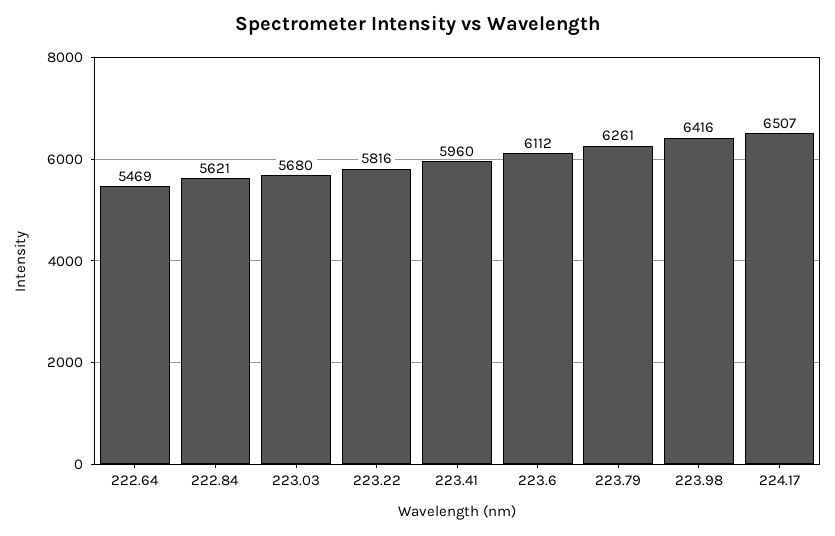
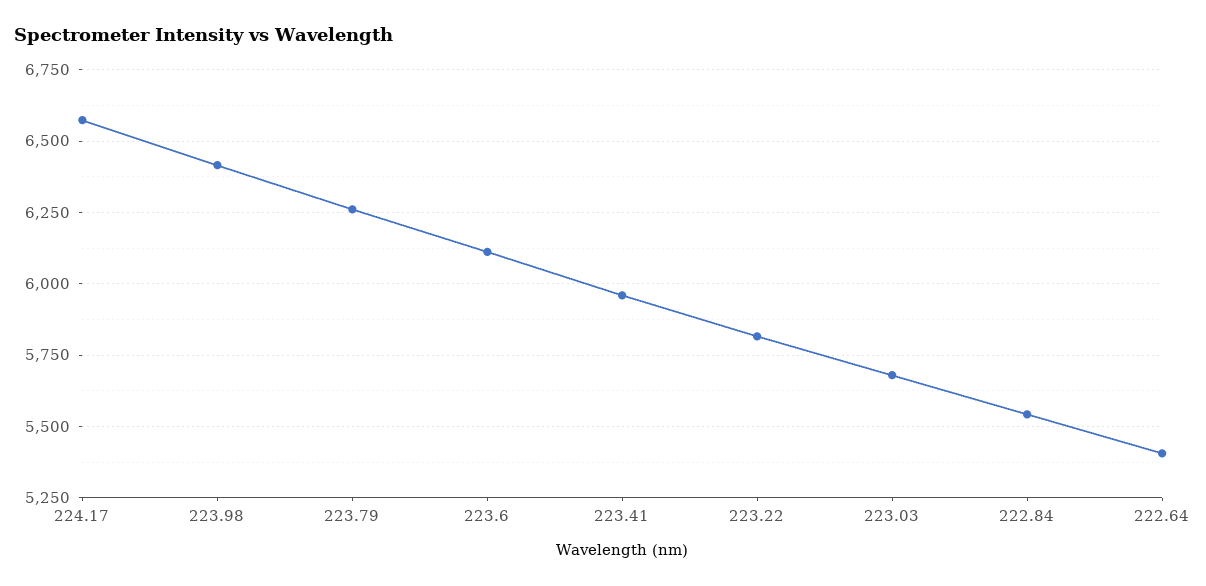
222.64: 5469 -> 5400
222.84: 5621 -> 5550
224.17: 6507 -> 6575

